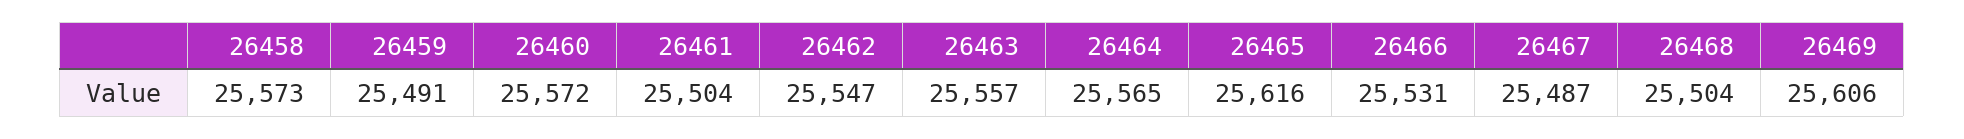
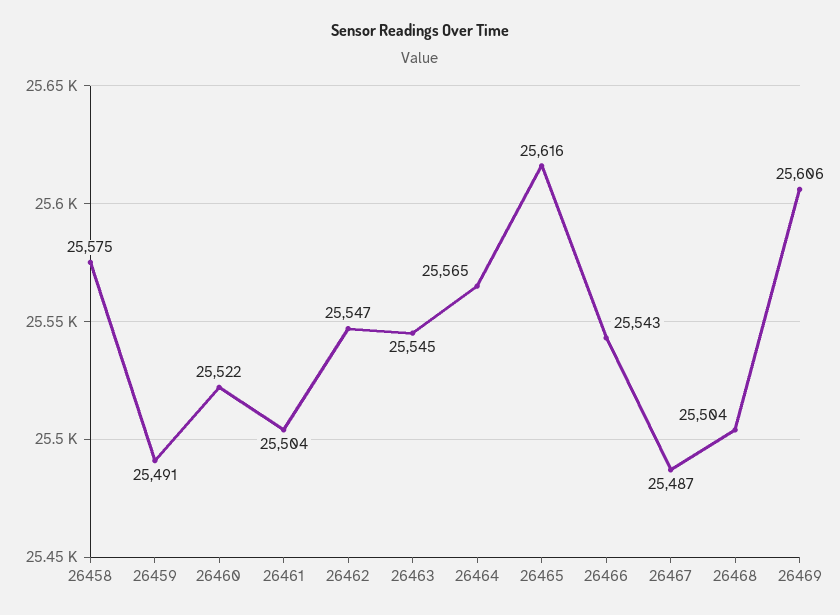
26458: 25573 -> 25575
26460: 25572 -> 25522
26463: 25557 -> 25545
26466: 25531 -> 25543

